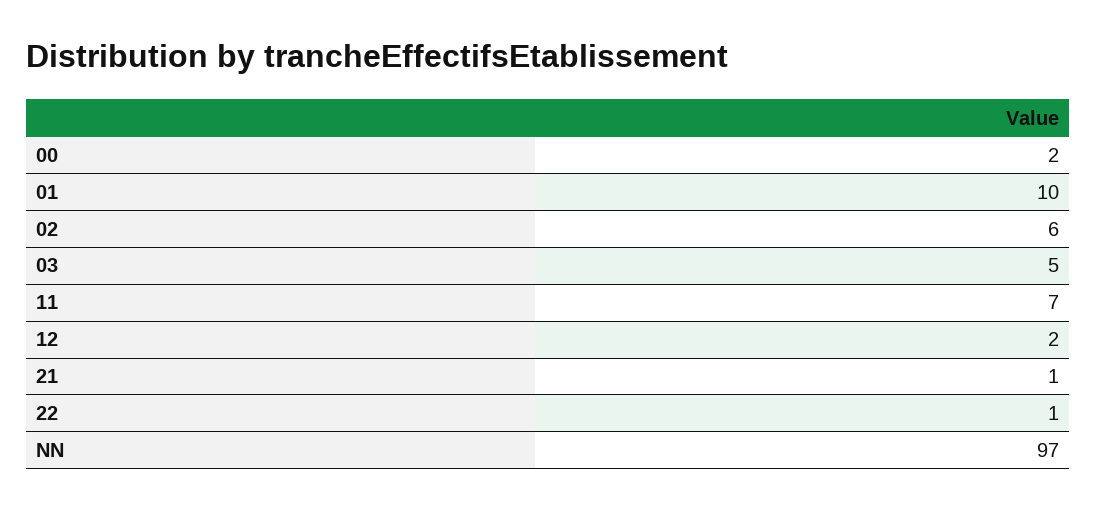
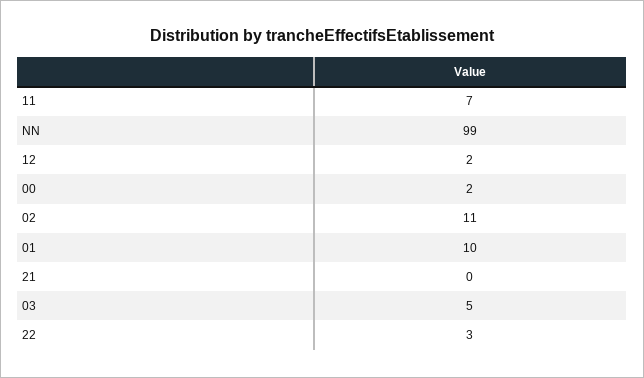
02: 6 -> 11
21: 1 -> 0
22: 1 -> 3
NN: 97 -> 99

